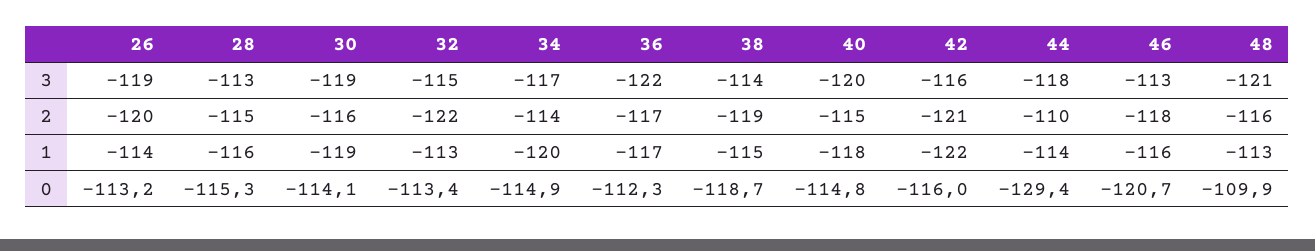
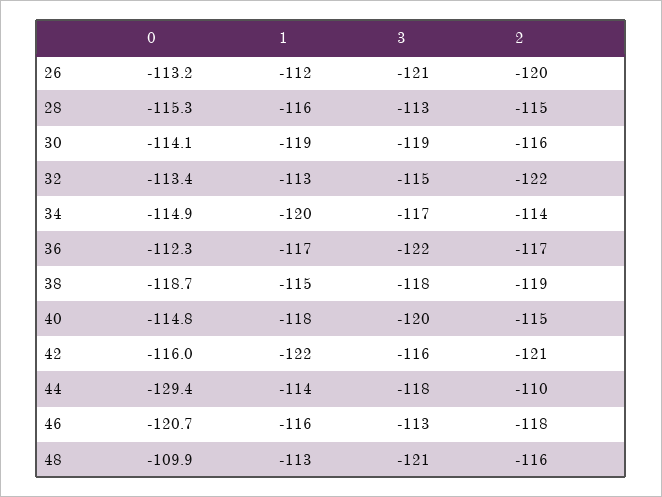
26, 3: -119 -> -121
38, 3: -114 -> -118
26, 1: -114 -> -112

